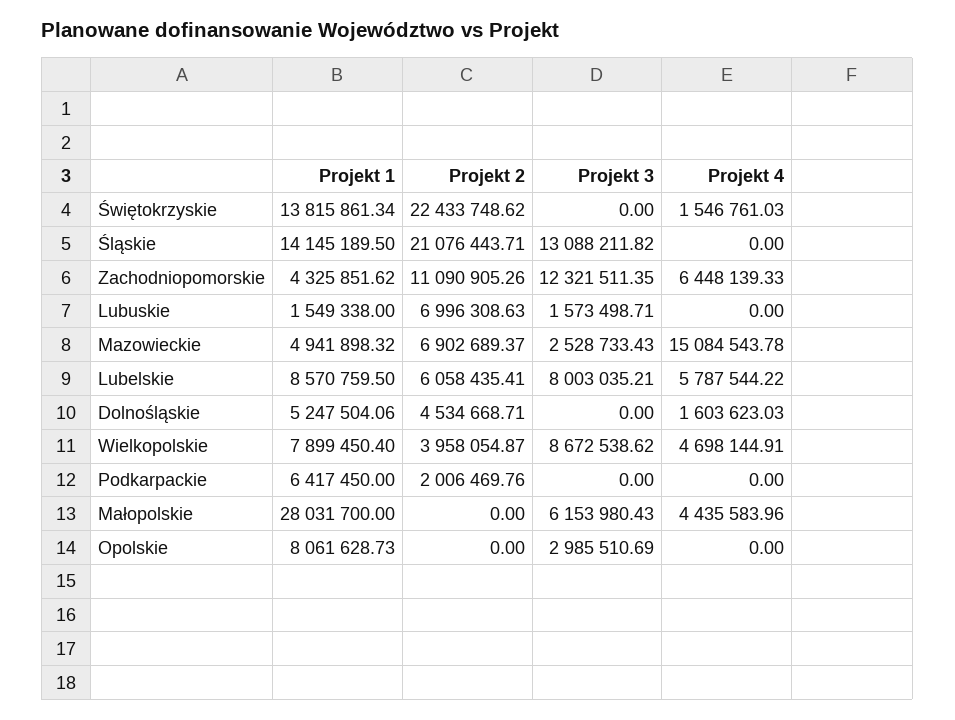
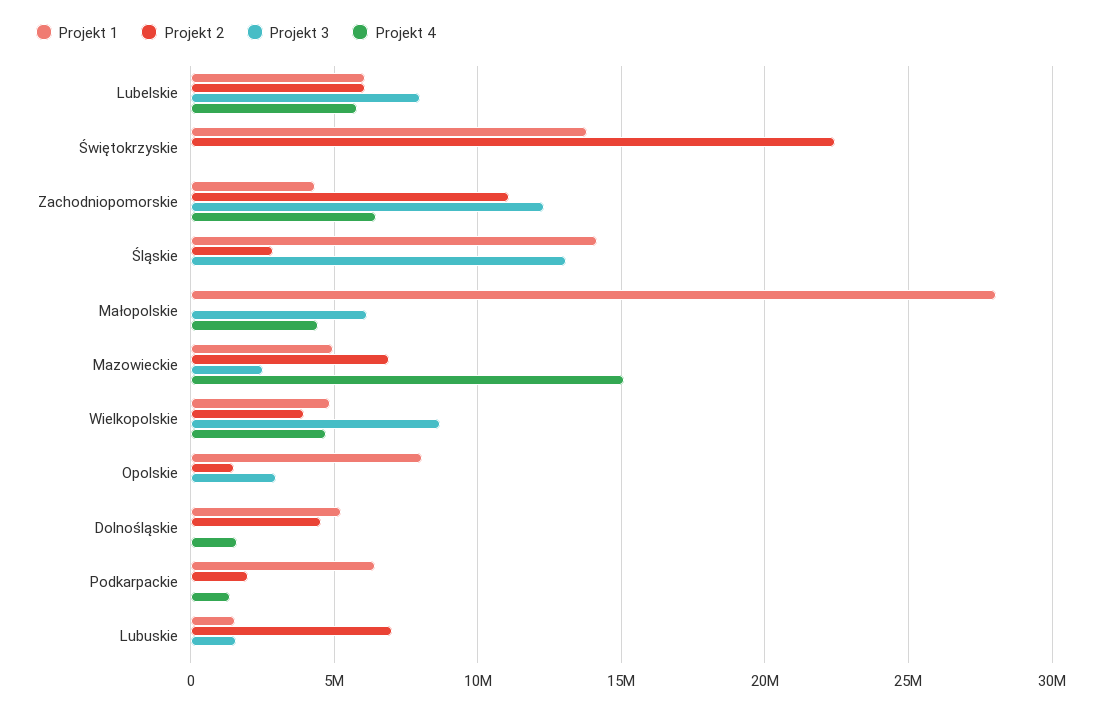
Projekt 4, Świętokrzyskie: 1546761.03 -> 0
Projekt 2, Śląskie: 21076443.71 -> 3000000
Projekt 1, Lubelskie: 8570759.5 -> 6000000
Projekt 1, Wielkopolskie: 7899450.4 -> 5000000
Projekt 4, Podkarpackie: 0 -> 1500000
Projekt 2, Opolskie: 0 -> 1500000

